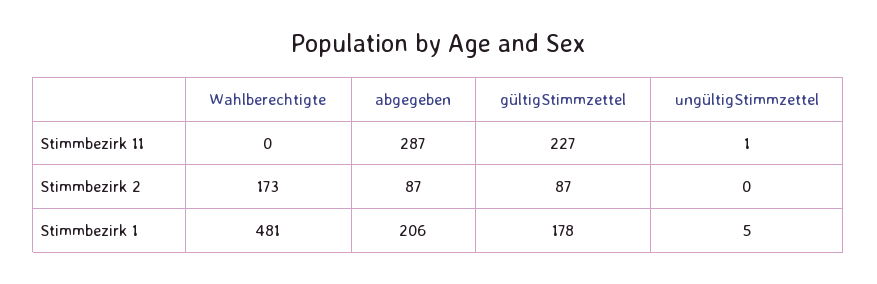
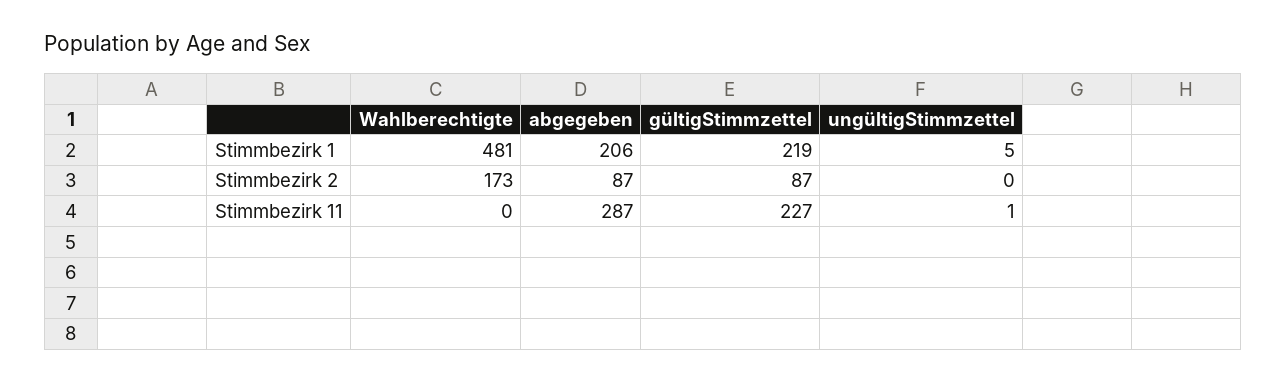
gültigStimmzettel, Stimmbezirk 1: 178 -> 219

